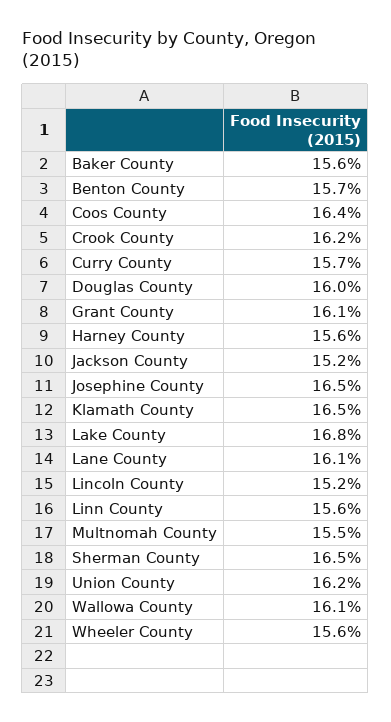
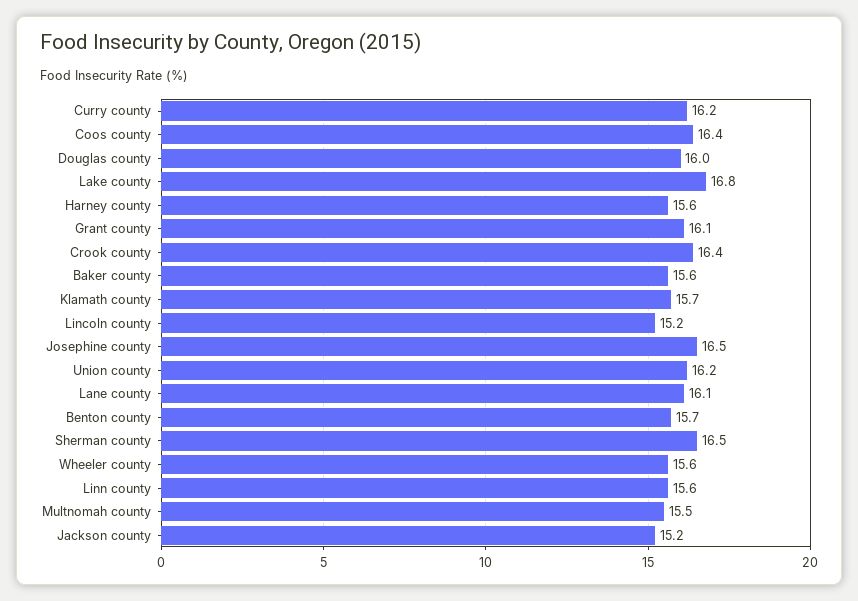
Crook County: 16.2 -> 16.4
Curry County: 15.7 -> 16.2
Klamath County: 16.5 -> 15.7
Wallowa County: 16.1 -> none

